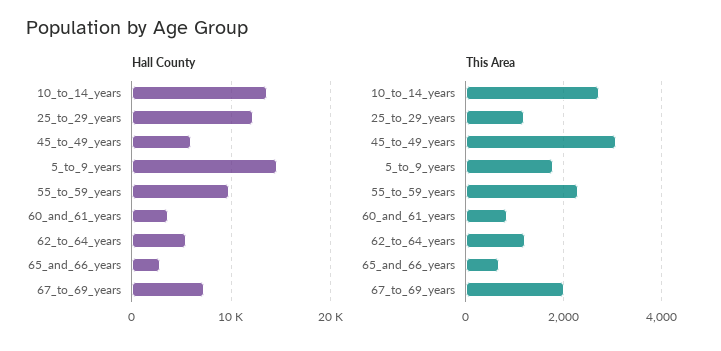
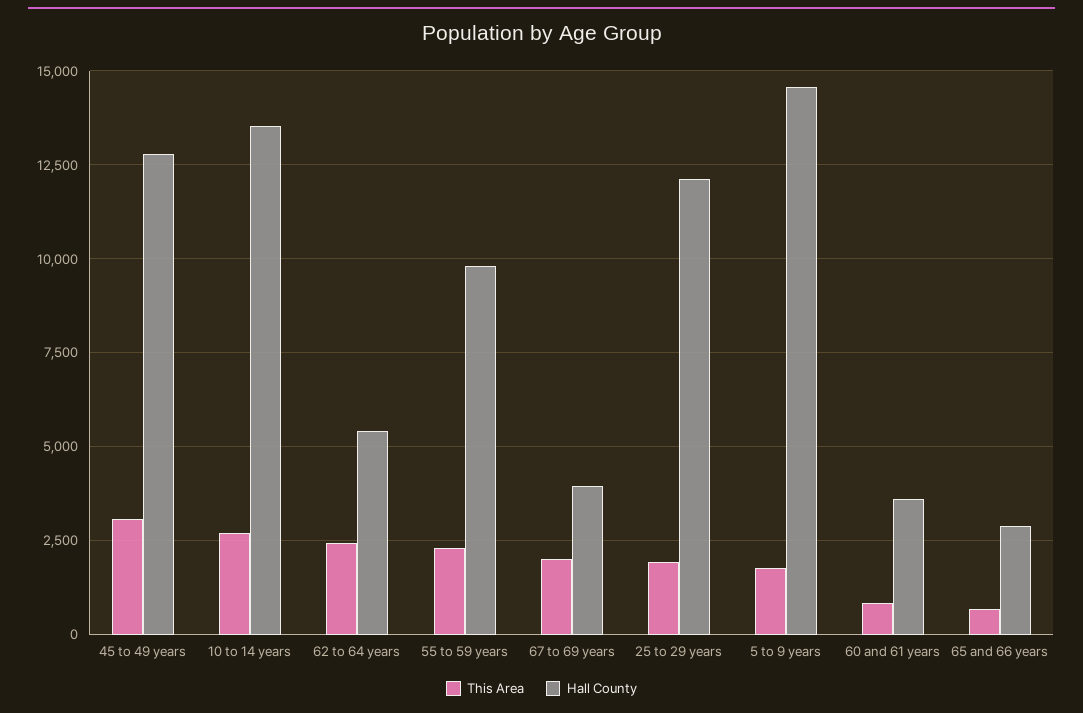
Hall County, 45_to_49_years: 6000 -> 12750
Hall County, 67_to_69_years: 7000 -> 4000
This Area, 25_to_29_years: 1200 -> 2000
This Area, 62_to_64_years: 1200 -> 2500

